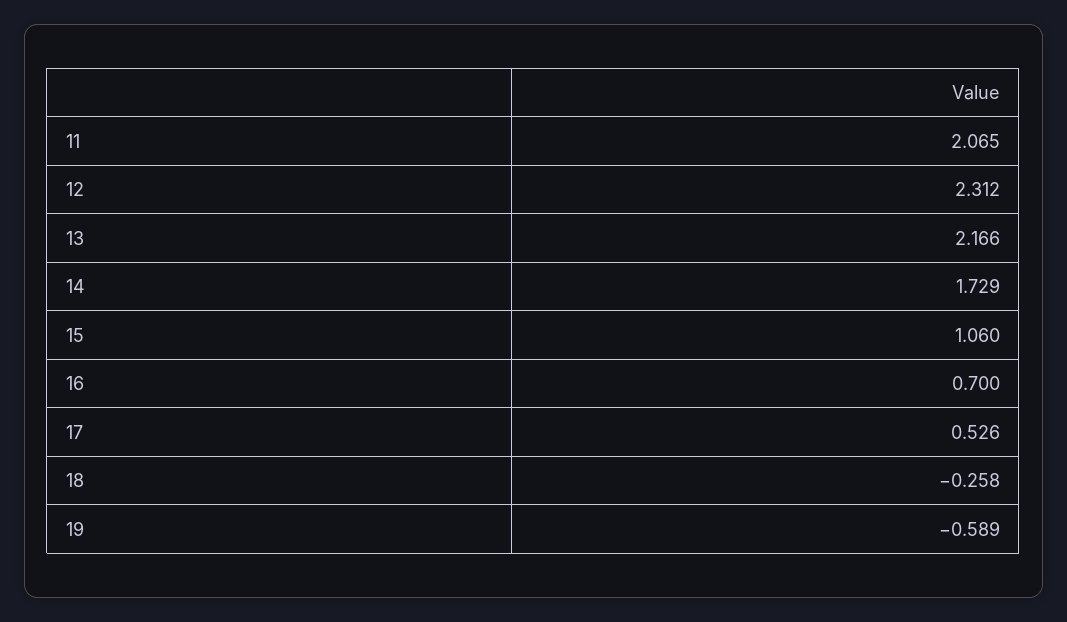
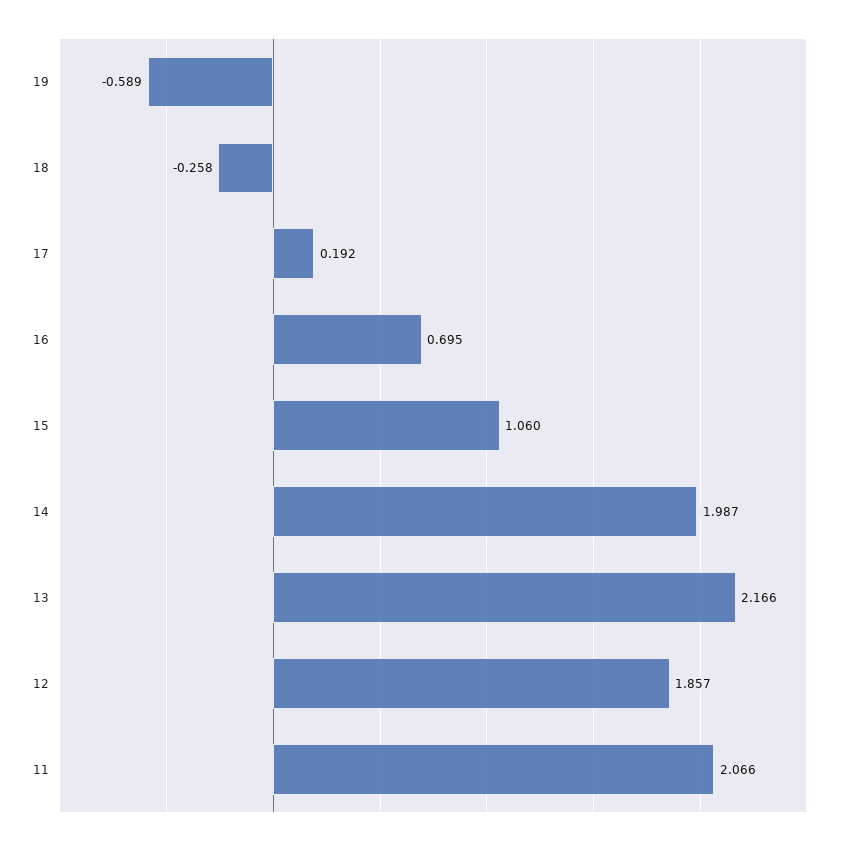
11: 2.065 -> 2.066
12: 2.312 -> 1.857
14: 1.729 -> 1.987
16: 0.7 -> 0.695
17: 0.526 -> 0.192

